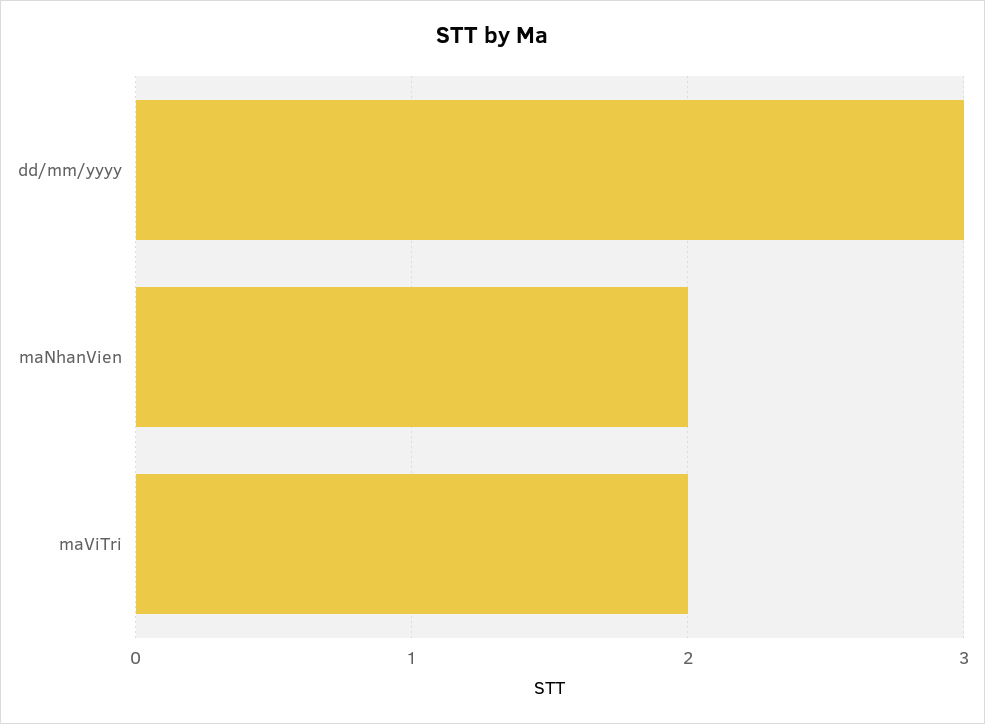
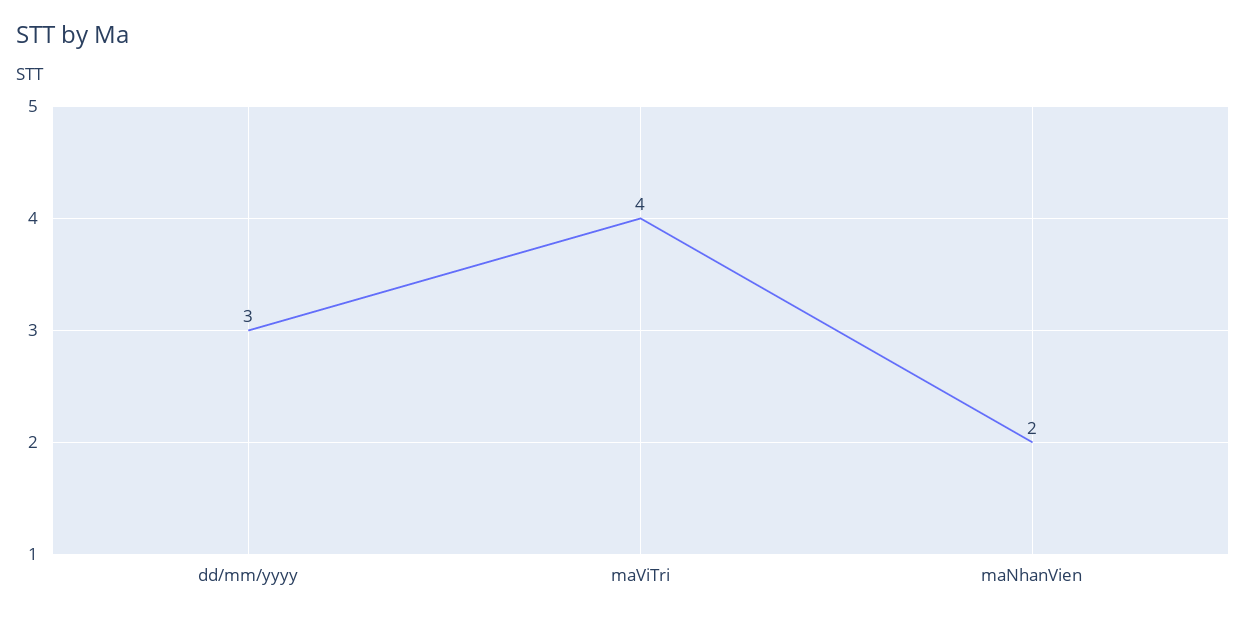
maViTri: 2 -> 4

